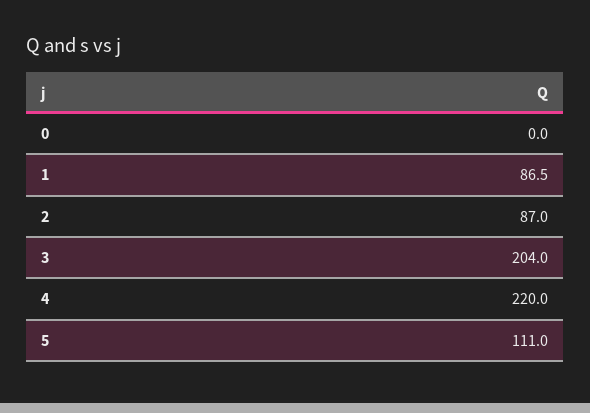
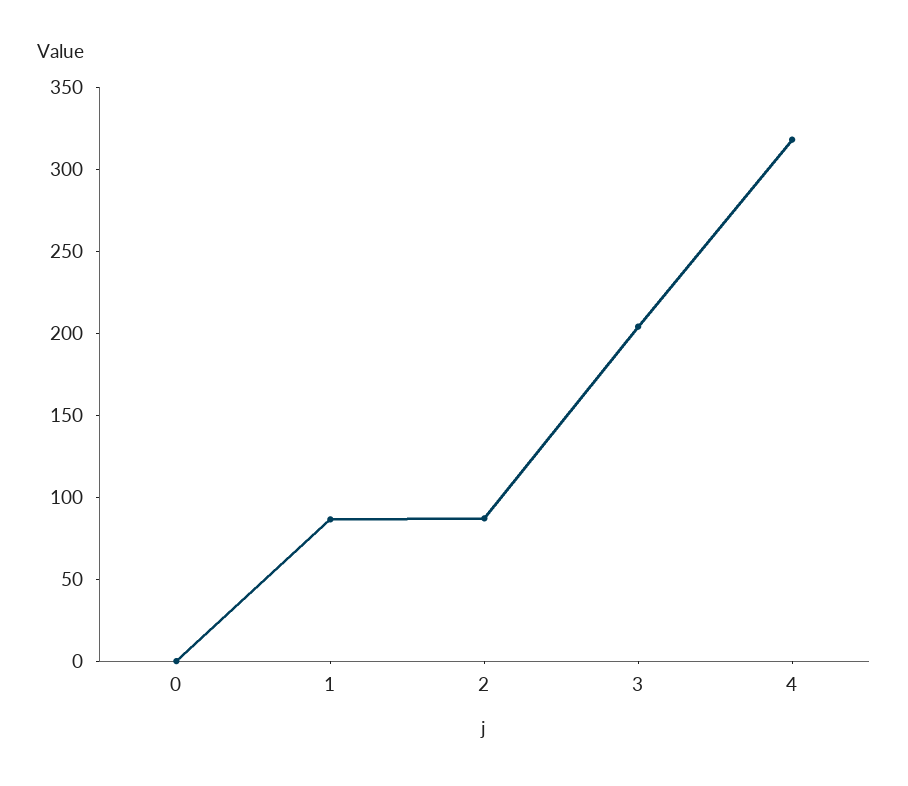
4: 220 -> 320
5: 111 -> none

